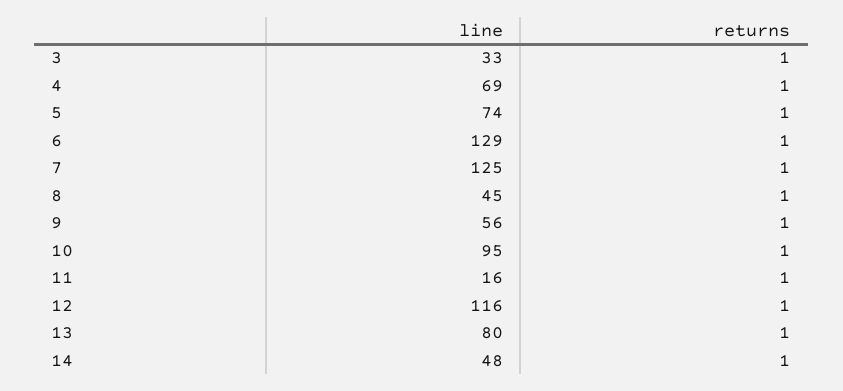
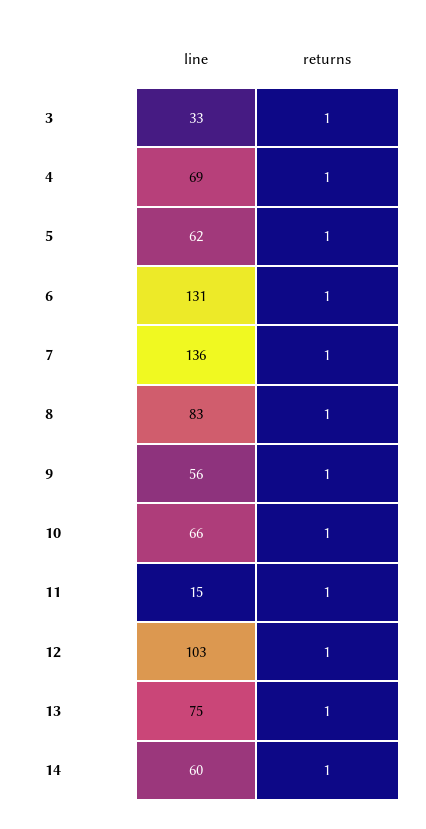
line, 5: 74 -> 62
line, 6: 129 -> 131
line, 7: 125 -> 136
line, 8: 45 -> 83
line, 10: 95 -> 66
line, 11: 16 -> 15
line, 12: 116 -> 103
line, 13: 80 -> 75
line, 14: 48 -> 60

